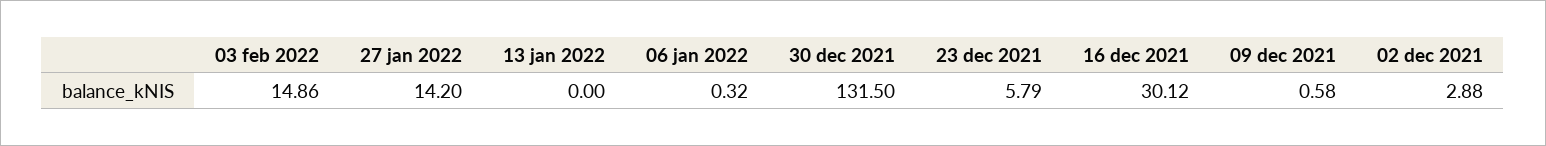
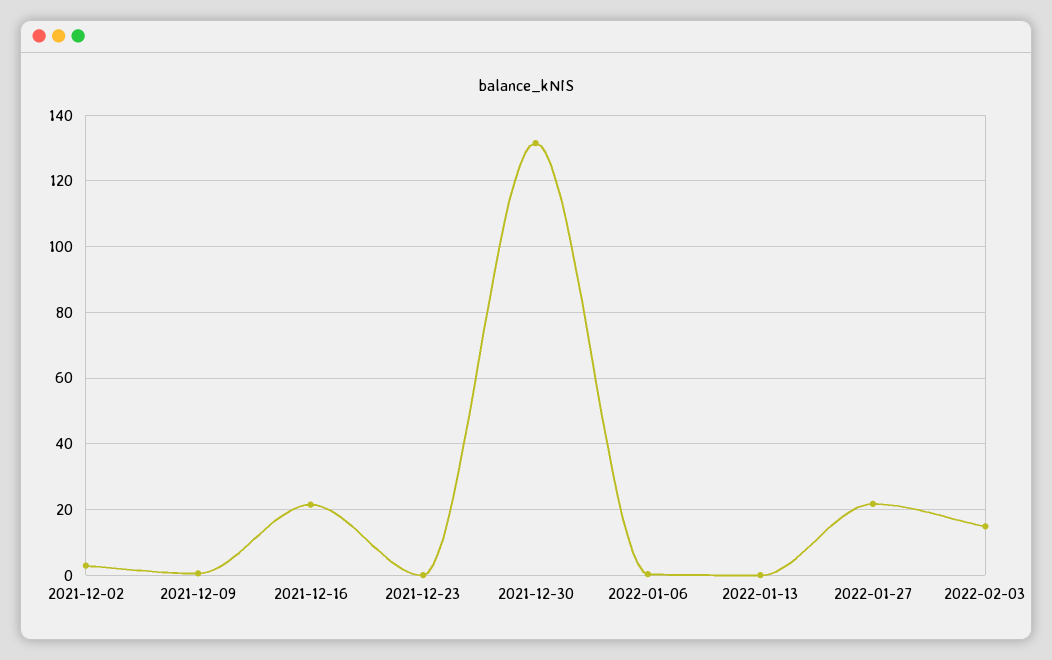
27 jan 2022: 14.2 -> 22
23 dec 2021: 5.79 -> 0
16 dec 2021: 30.12 -> 22

